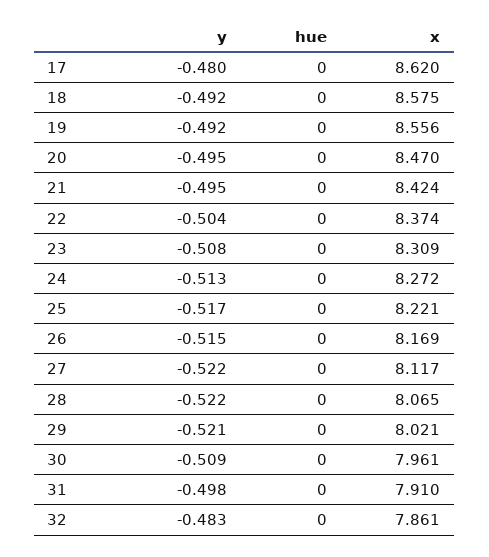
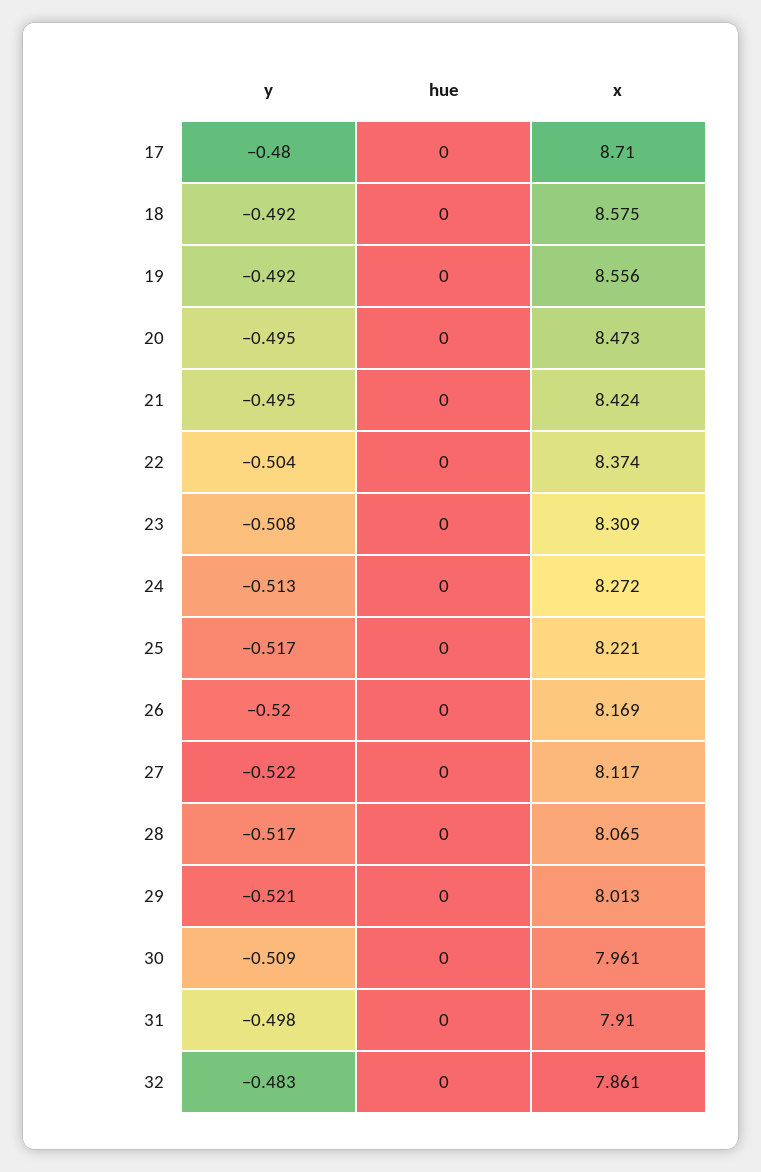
x, 17: 8.62 -> 8.71
x, 20: 8.47 -> 8.473
y, 26: -0.515 -> -0.52
y, 28: -0.522 -> -0.517
x, 29: 8.021 -> 8.013

